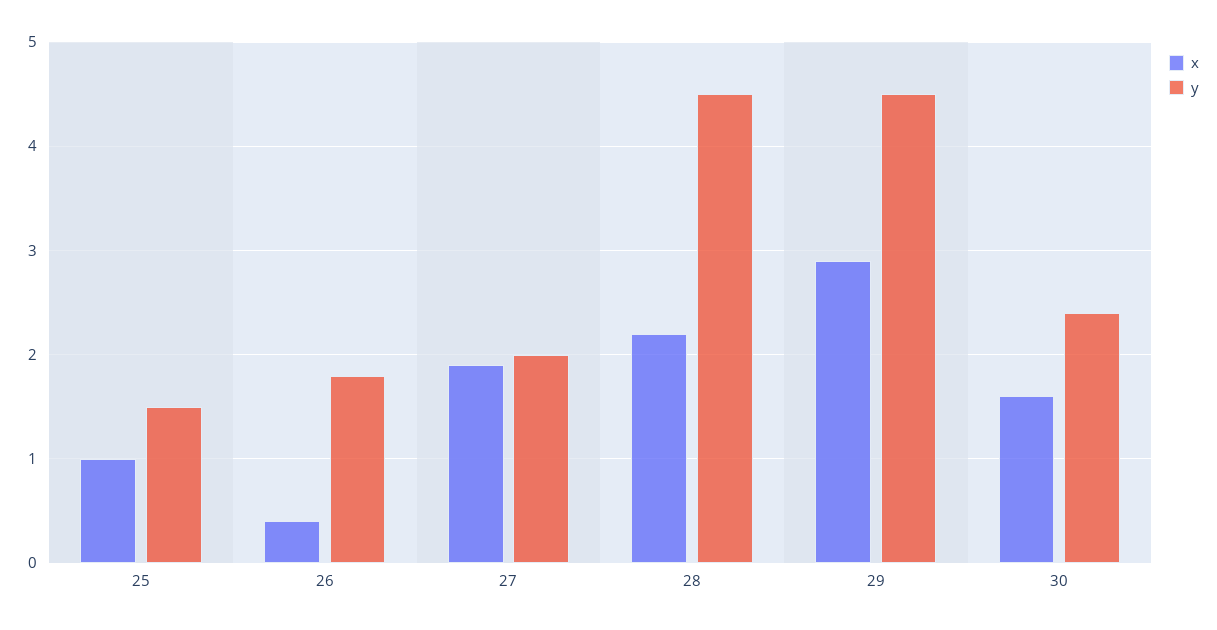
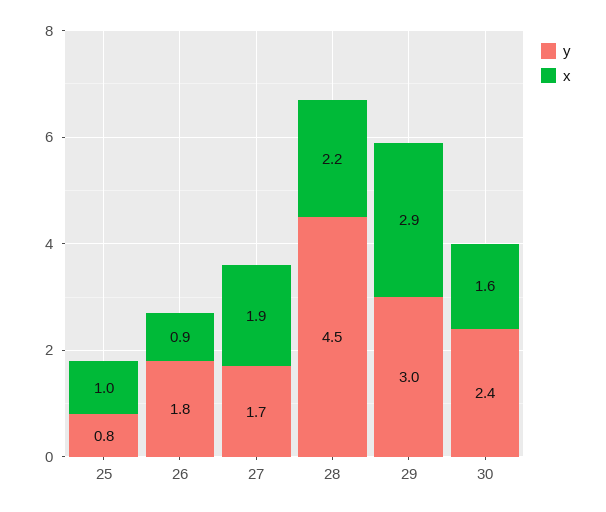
y, 25: 1.5 -> 0.8
x, 26: 0.4 -> 0.9
y, 27: 2 -> 1.7
y, 29: 4.5 -> 3

